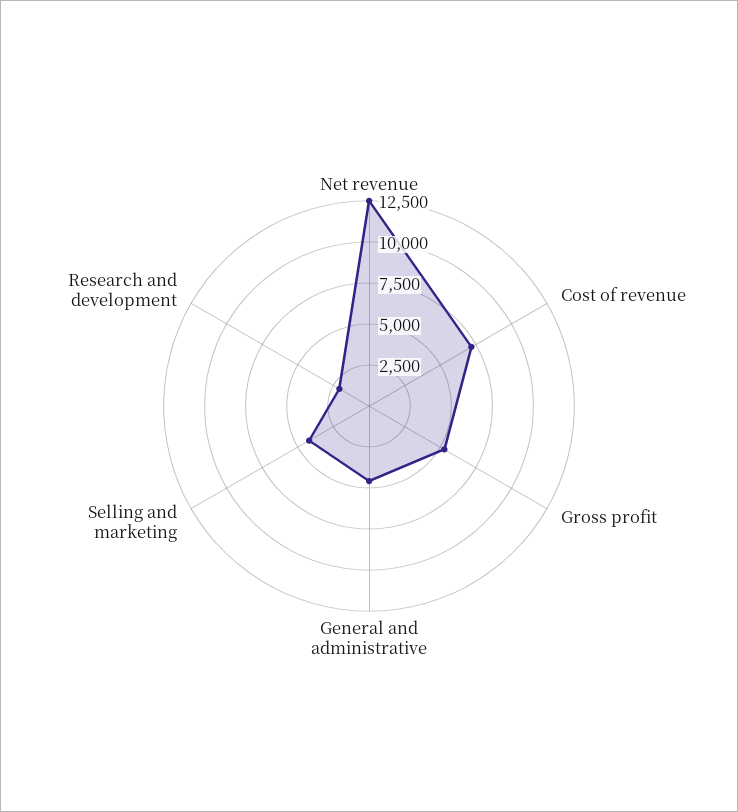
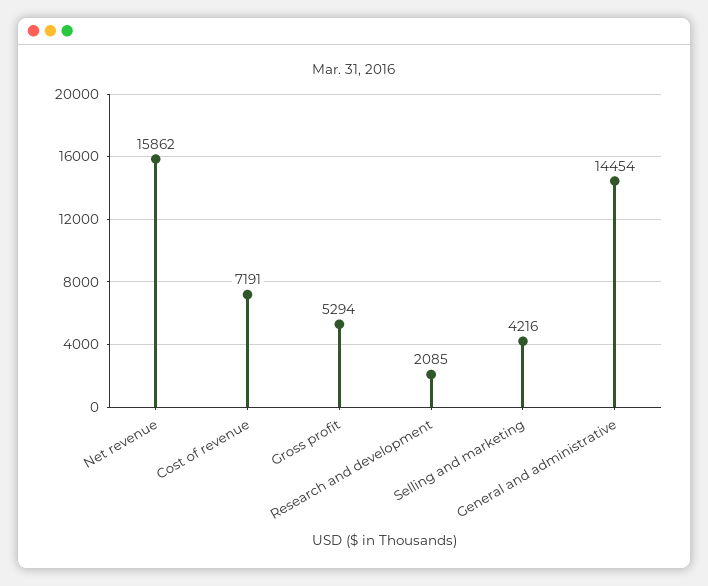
Net revenue: 12500 -> 15862
General and administrative: 4500 -> 14454

